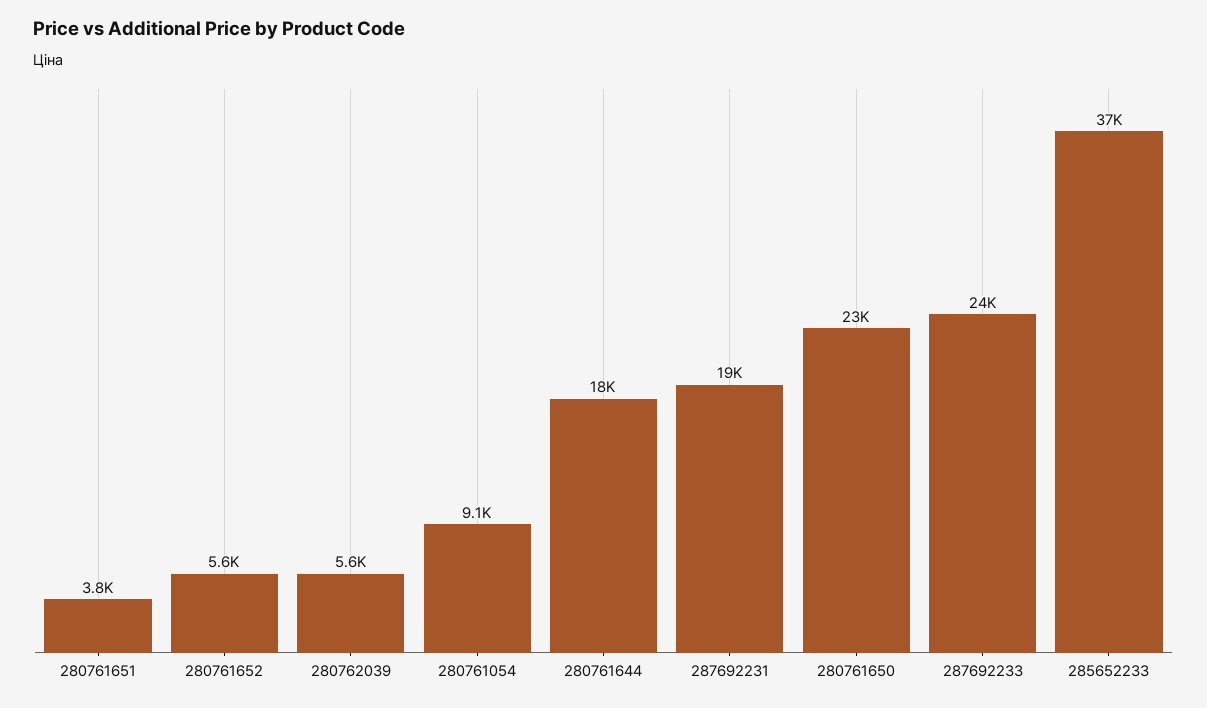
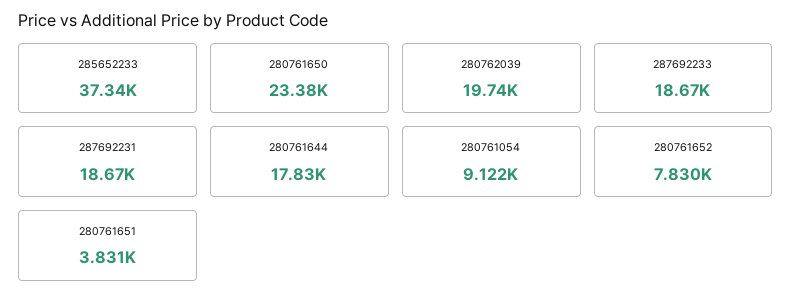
280761652: 5600 -> 7830
280762039: 5600 -> 19740
287692233: 24000 -> 18670

